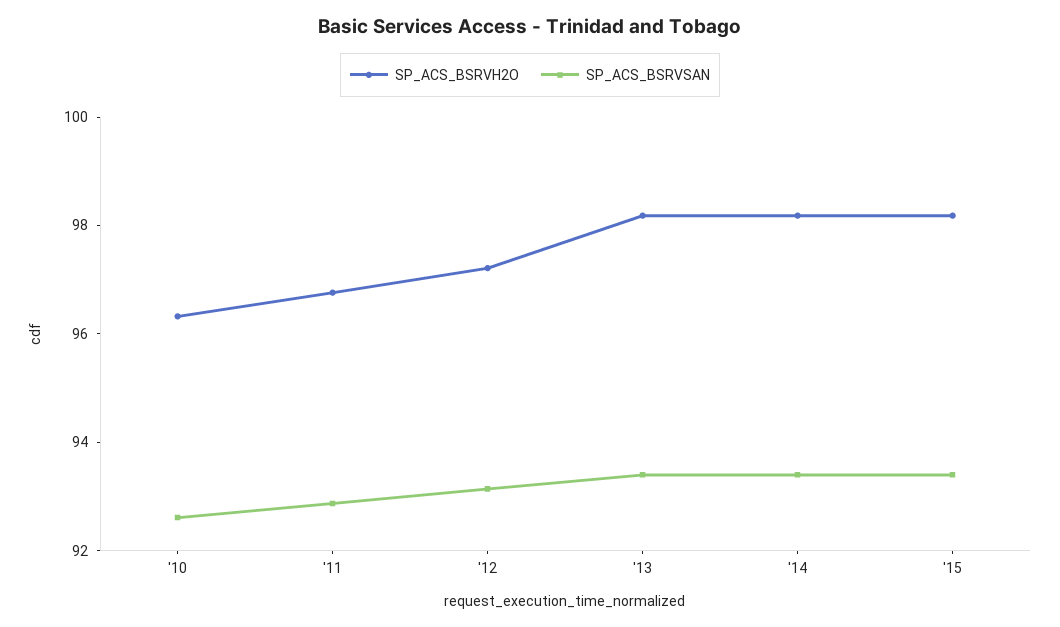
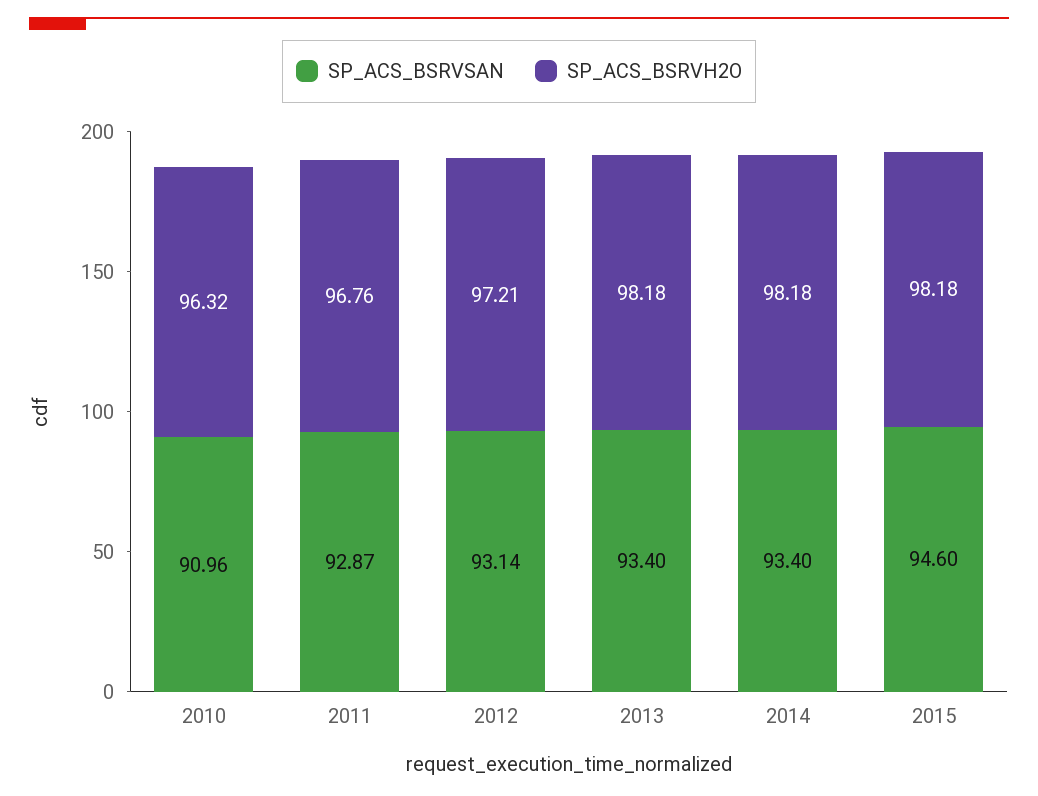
SP_ACS_BSRVSAN, '10: 92.5 -> 90.96
SP_ACS_BSRVSAN, '15: 93.5 -> 94.6

